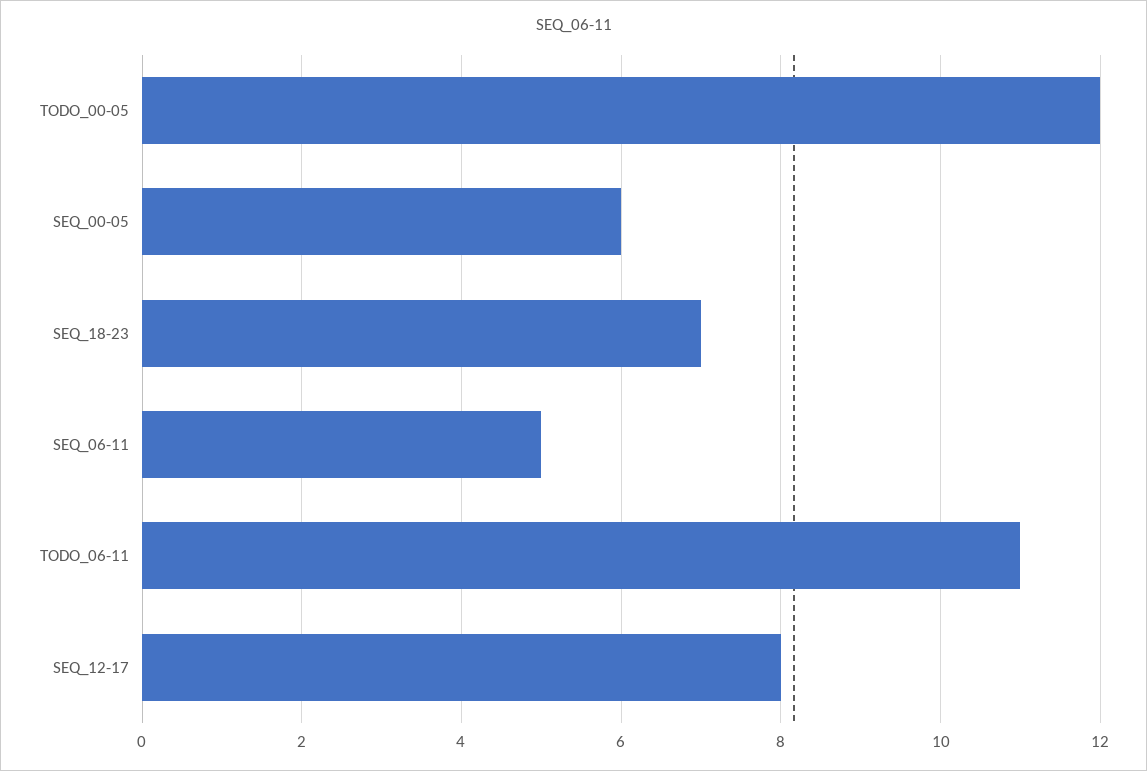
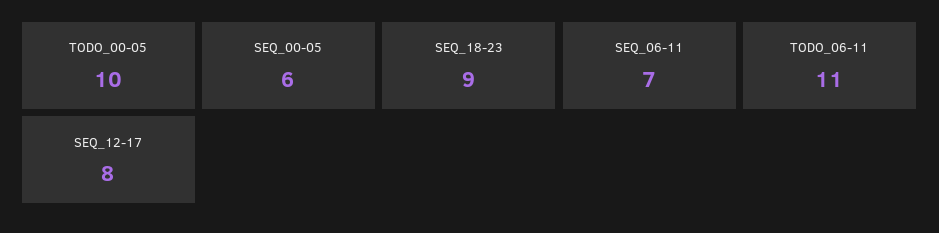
TODO_00-05: 12 -> 10
SEQ_18-23: 7 -> 9
SEQ_06-11: 5 -> 7

